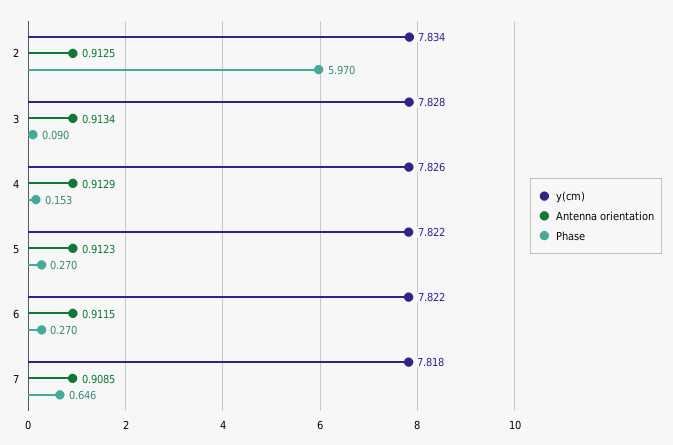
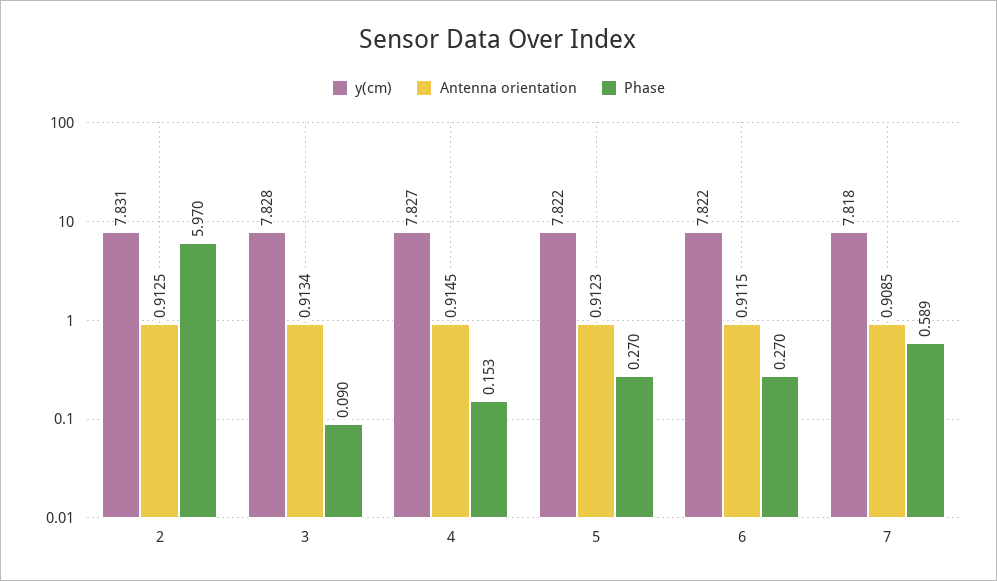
y(cm), 2: 7.834 -> 7.831
y(cm), 4: 7.826 -> 7.827
Antenna orientation, 4: 0.9129 -> 0.9145
Phase, 7: 0.646 -> 0.589

